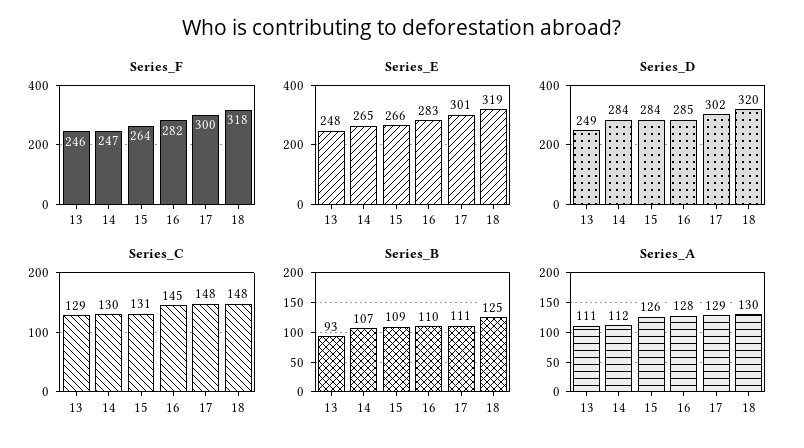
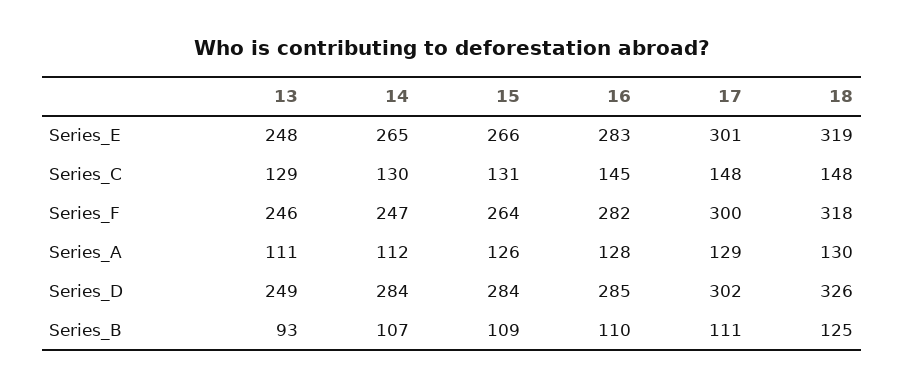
Series_D, 18: 320 -> 326

